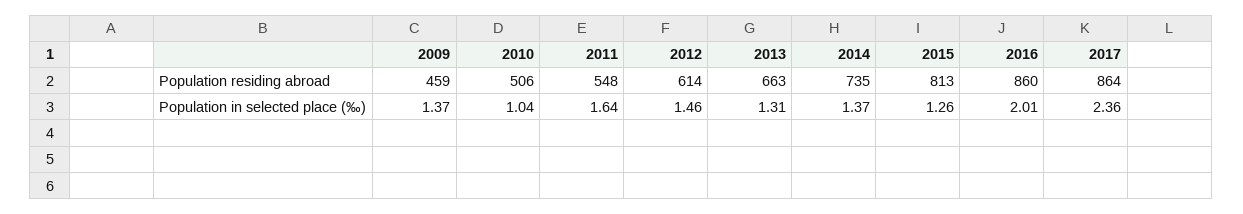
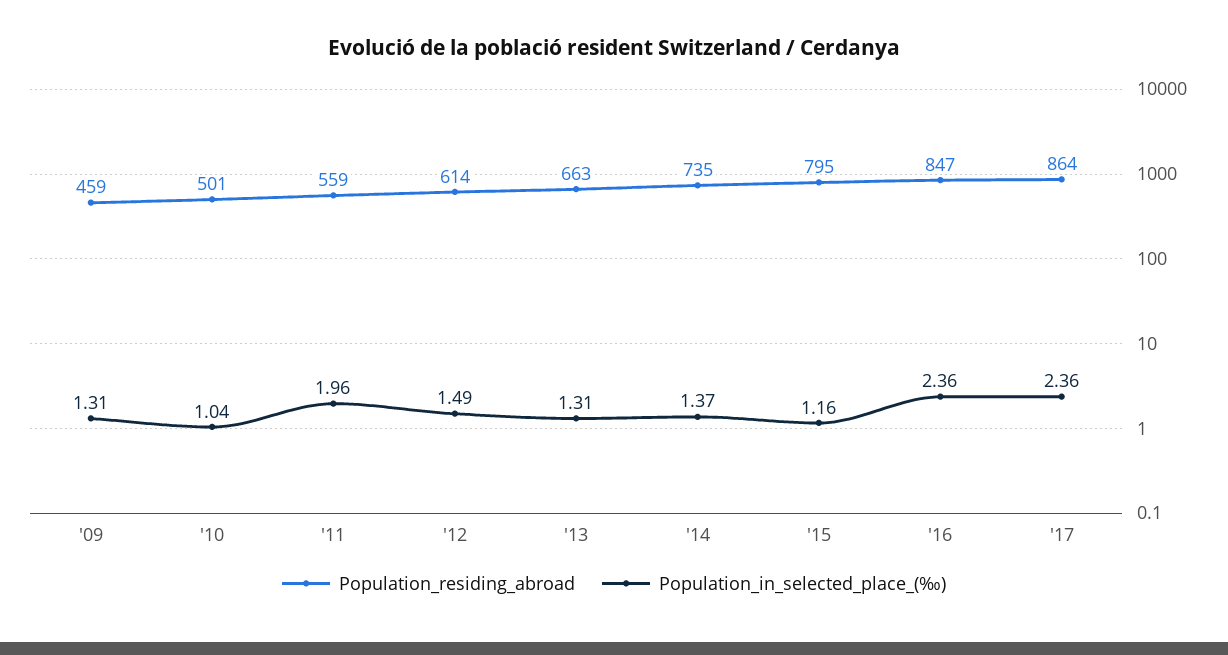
Population residing abroad, 2010: 506 -> 501
Population residing abroad, 2011: 548 -> 559
Population residing abroad, 2015: 813 -> 795
Population residing abroad, 2016: 860 -> 847
Population in selected place (‰), 2009: 1.37 -> 1.31
Population in selected place (‰), 2011: 1.64 -> 1.96
Population in selected place (‰), 2012: 1.46 -> 1.49
Population in selected place (‰), 2015: 1.26 -> 1.16
Population in selected place (‰), 2016: 2.01 -> 2.36

